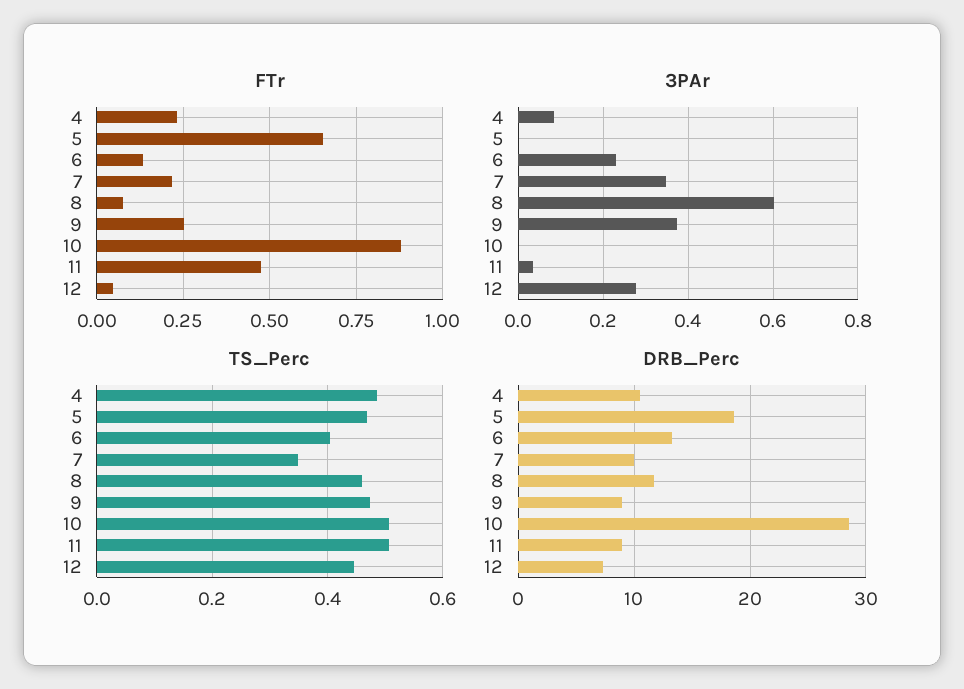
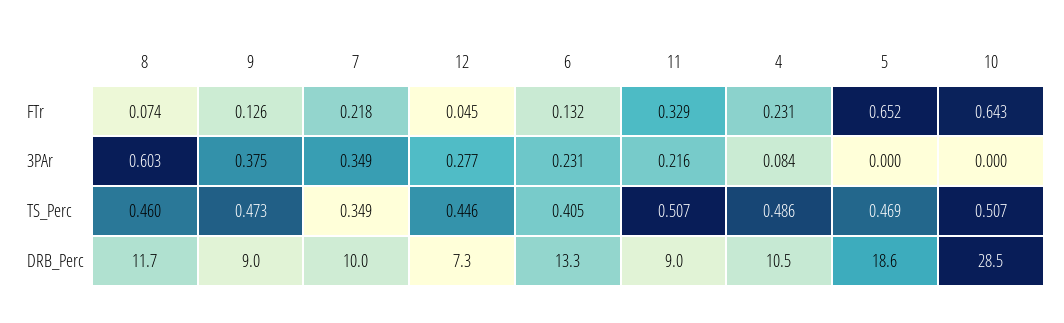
FTr, 9: 0.25 -> 0.126
FTr, 10: 0.875 -> 0.643
FTr, 11: 0.475 -> 0.329
3PAr, 11: 0.04 -> 0.216

